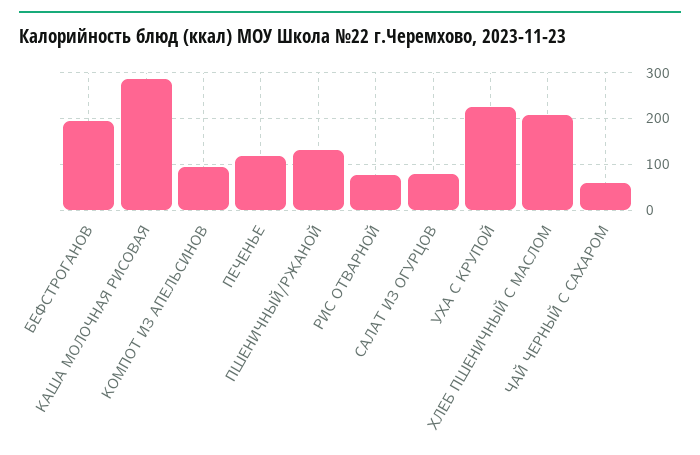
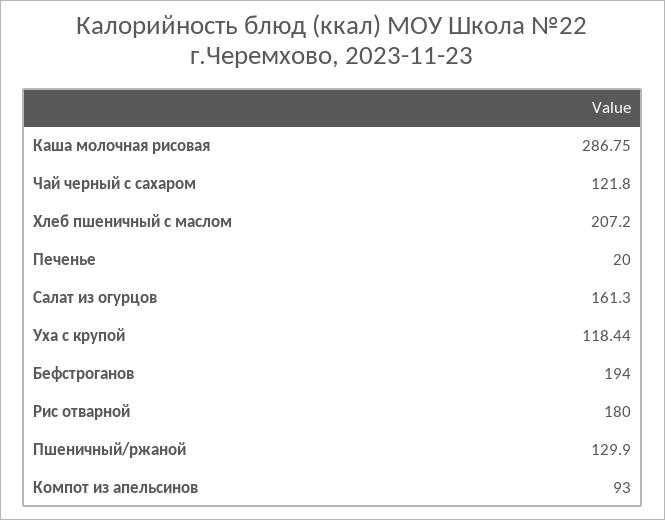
ПЕЧЕНЬЕ: 120 -> 20
РИС ОТВАРНОЙ: 80 -> 180
САЛАТ ИЗ ОГУРЦОВ: 80 -> 161.3
УХА С КРУПОЙ: 220 -> 118.44
ЧАЙ ЧЕРНЫЙ С САХАРОМ: 60 -> 121.8

